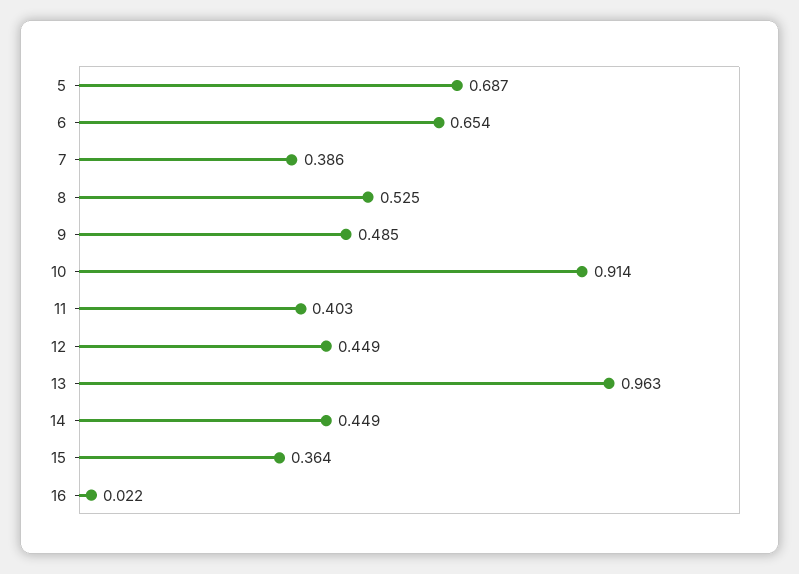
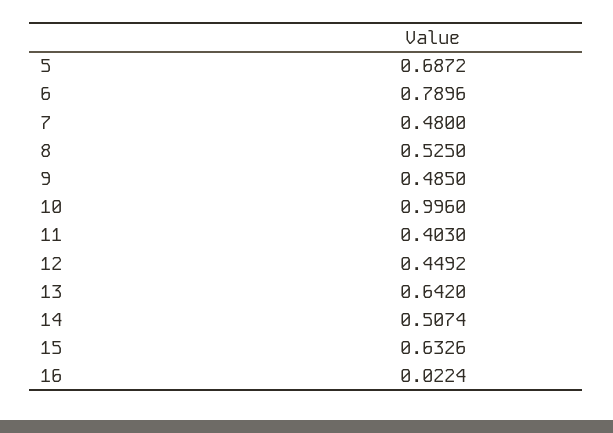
6: 0.654 -> 0.7896
7: 0.386 -> 0.48
10: 0.914 -> 0.996
13: 0.963 -> 0.642
14: 0.449 -> 0.5074
15: 0.364 -> 0.6326

